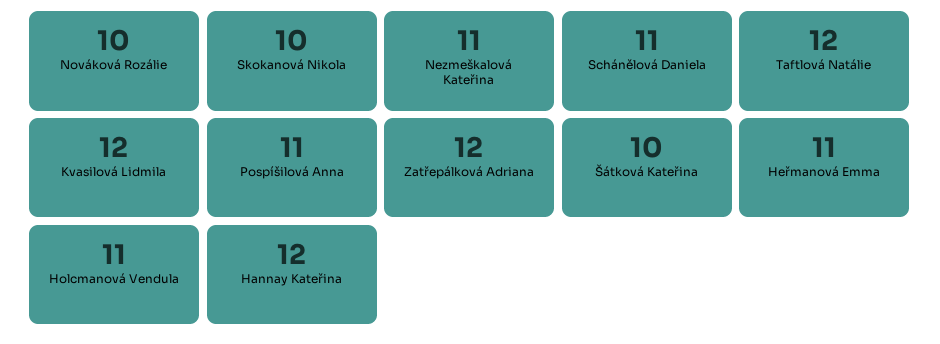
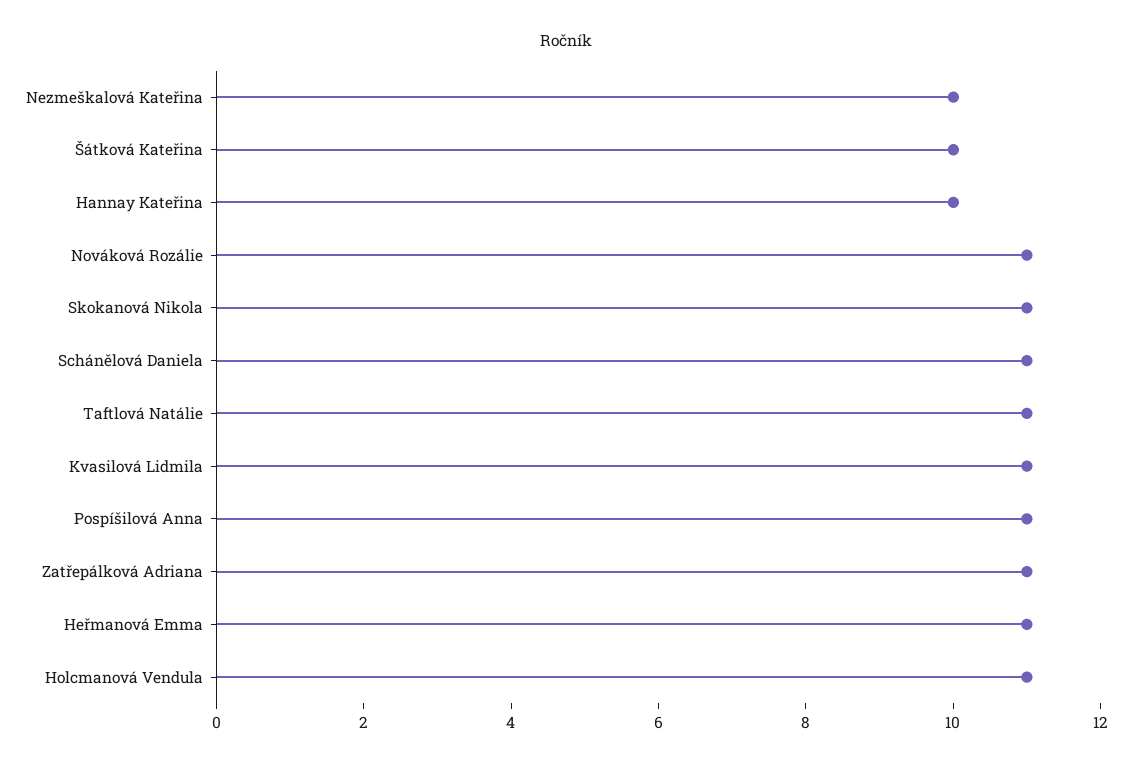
Nováková Rozálie: 10 -> 11
Skokanová Nikola: 10 -> 11
Nezmeškalová Kateřina: 11 -> 10
Taftlová Natálie: 12 -> 11
Kvasilová Lidmila: 12 -> 11
Zatřepálková Adriana: 12 -> 11
Hannay Kateřina: 12 -> 10

